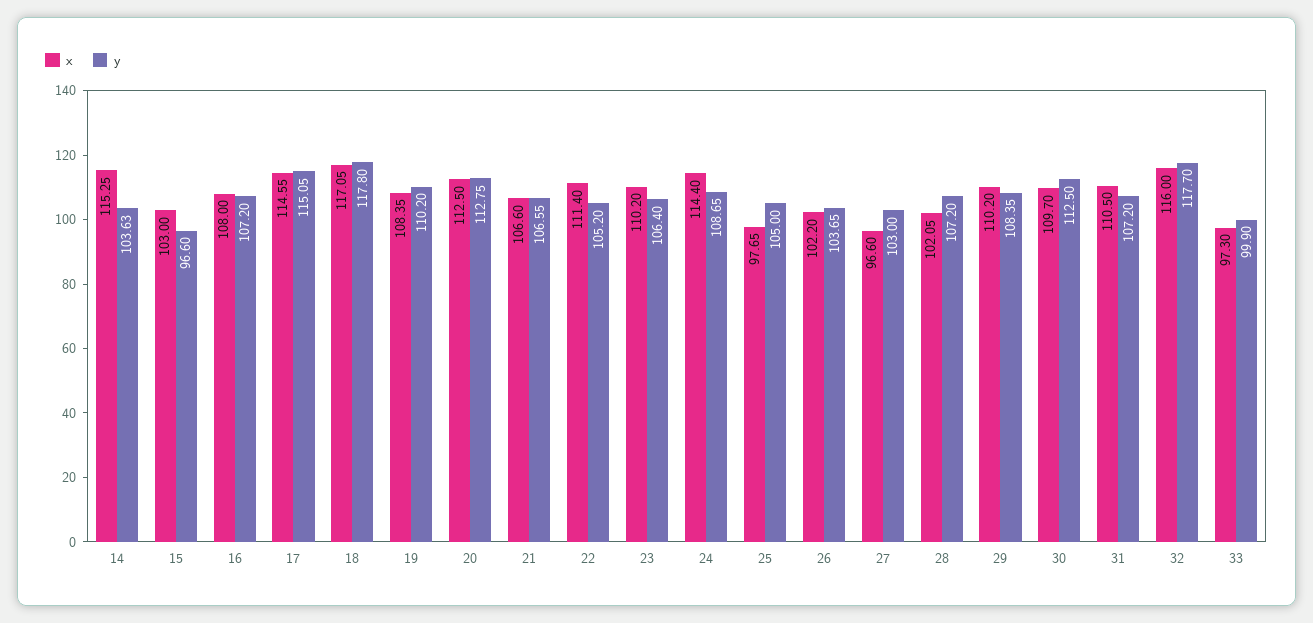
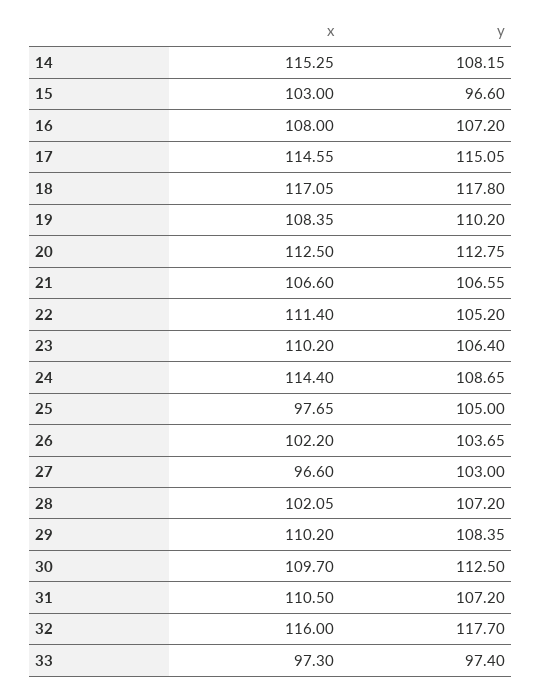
y, 14: 103.63 -> 108.15
y, 33: 99.9 -> 97.4

